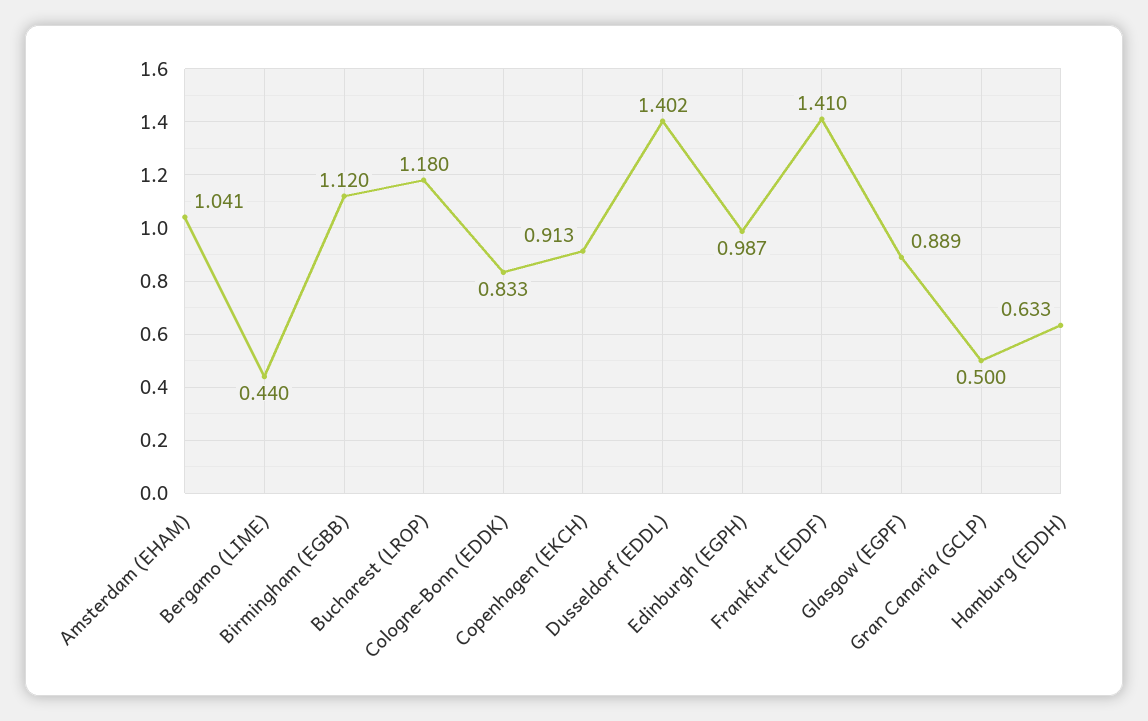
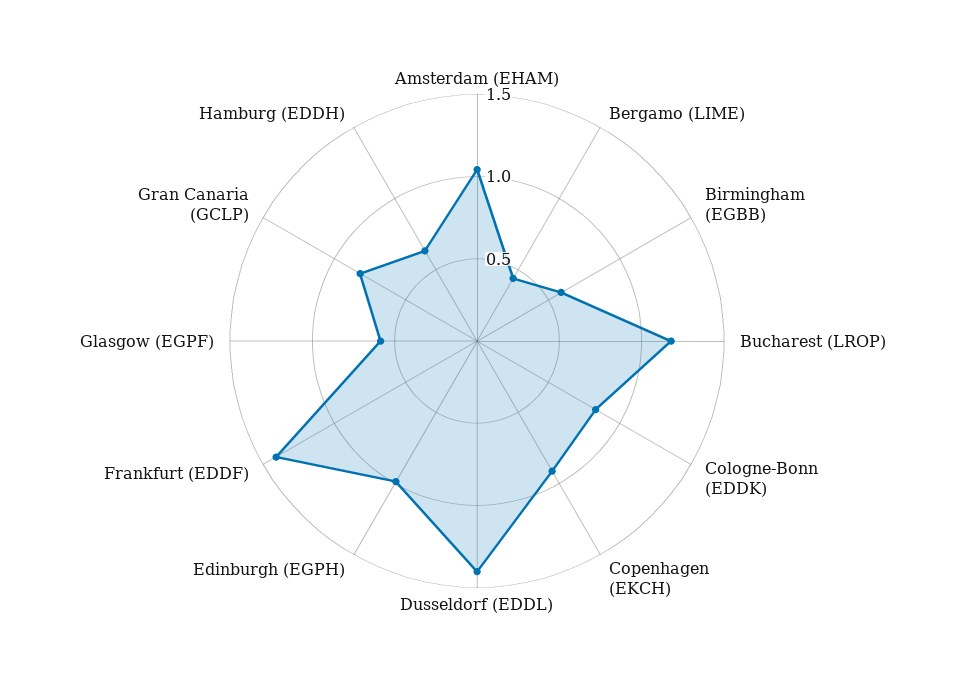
Birmingham (EGBB): 1.12 -> 0.6
Glasgow (EGPF): 0.889 -> 0.6
Gran Canaria (GCLP): 0.5 -> 0.8

